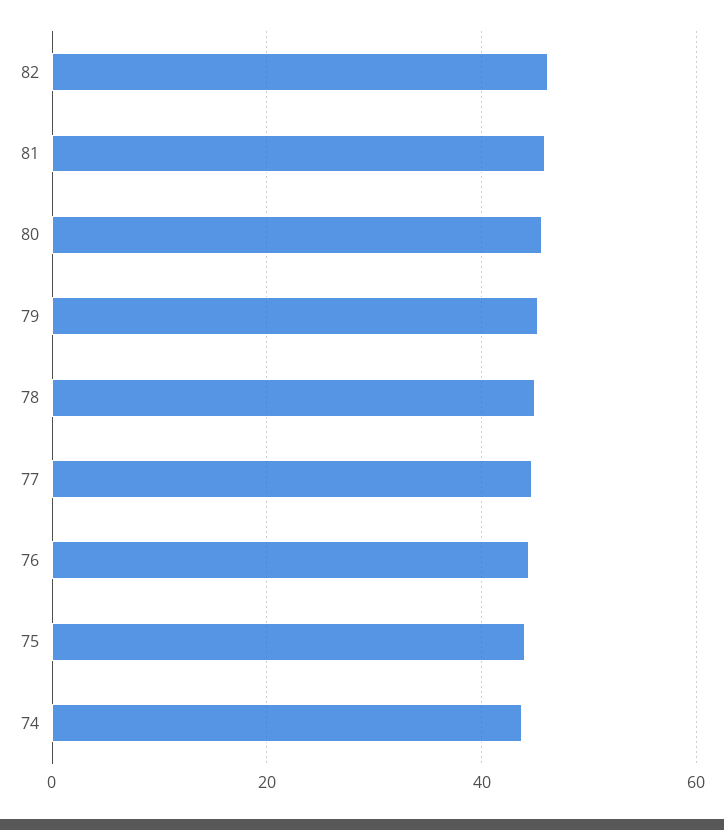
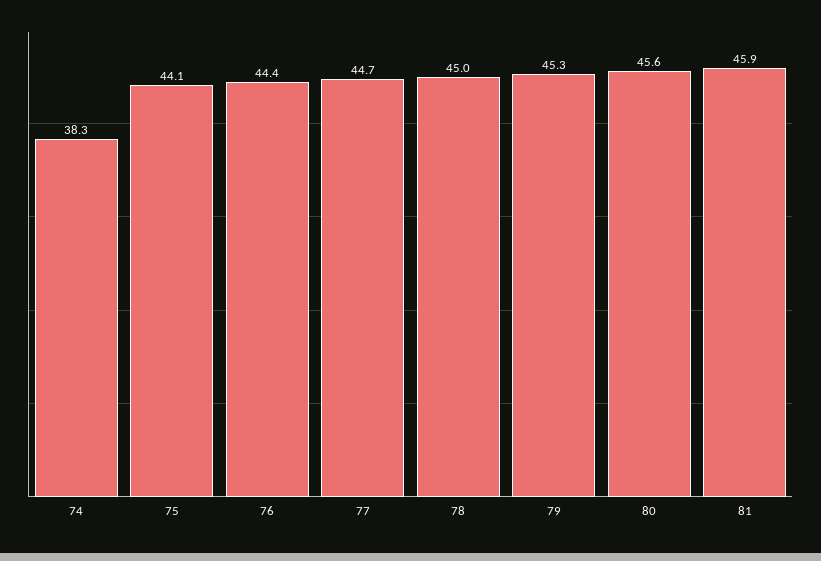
82: 46 -> none
74: 44 -> 38.3

